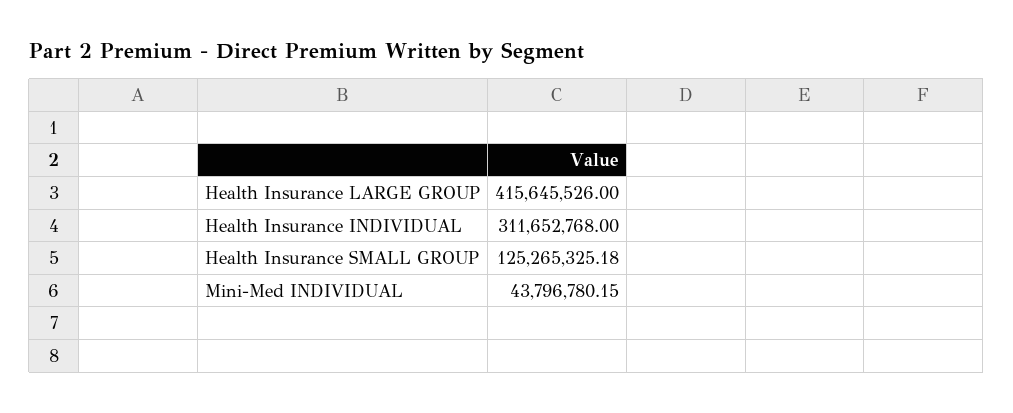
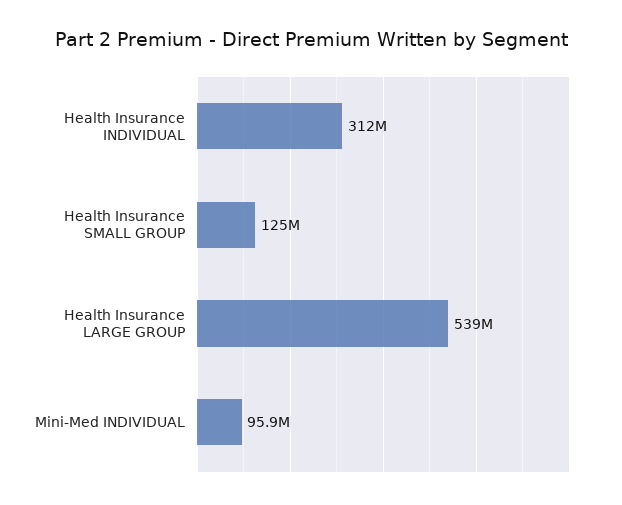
Health Insurance LARGE GROUP: 415645526 -> 539000000
Mini-Med INDIVIDUAL: 43796780.15 -> 95900000

